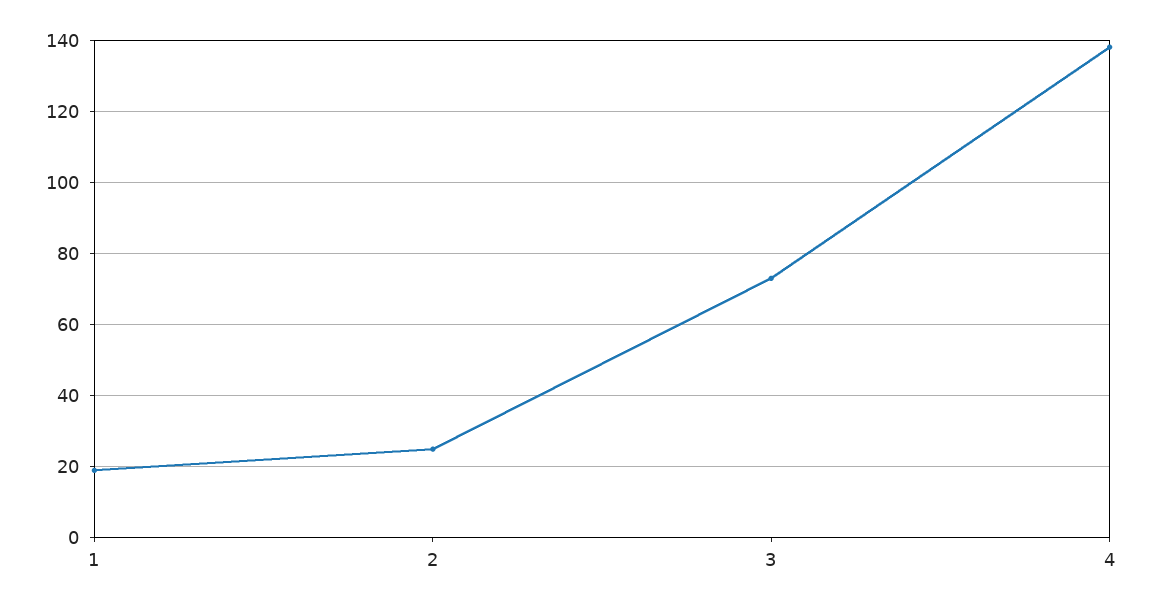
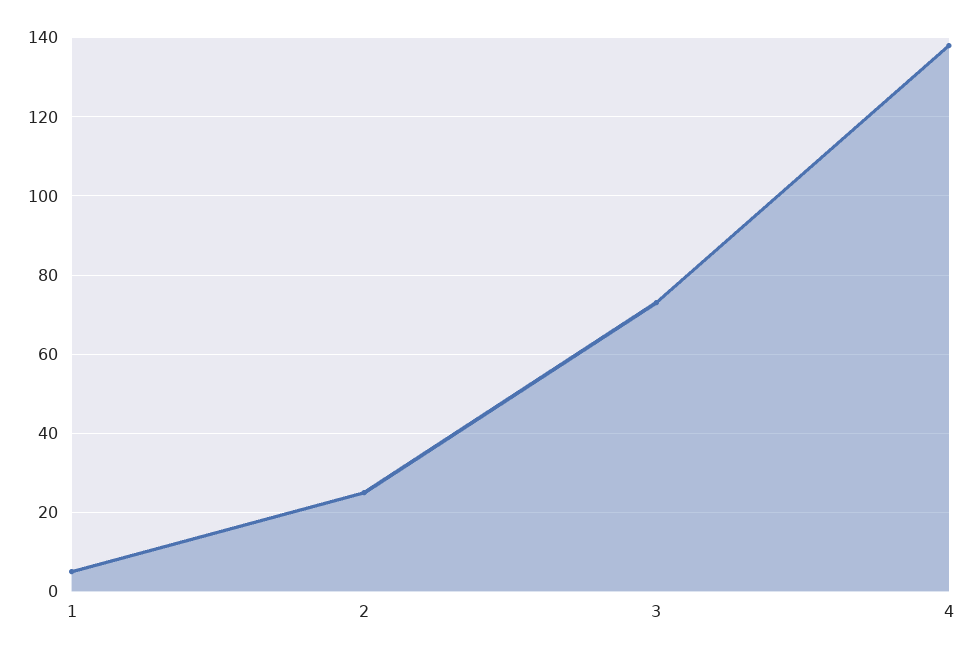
1: 20 -> 5

